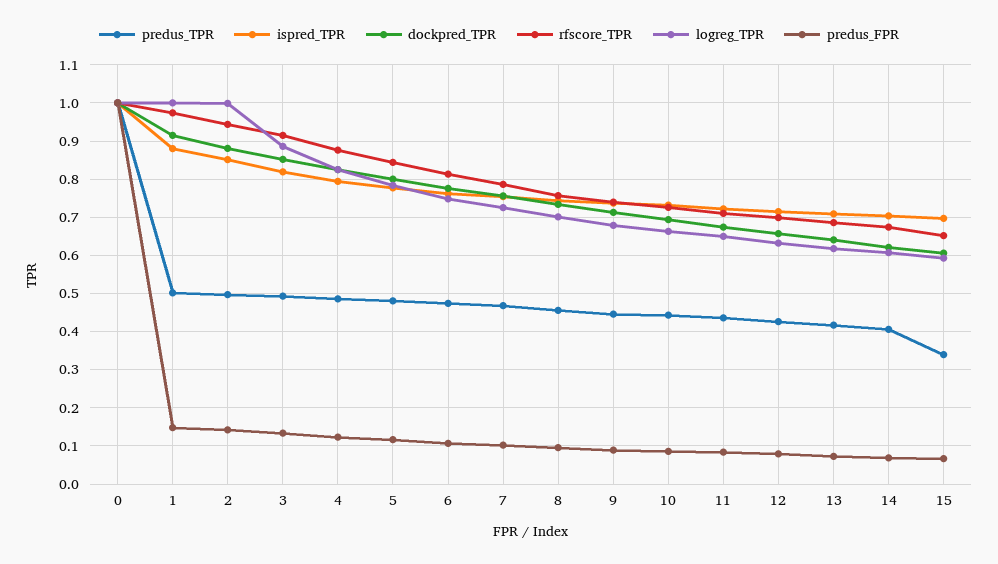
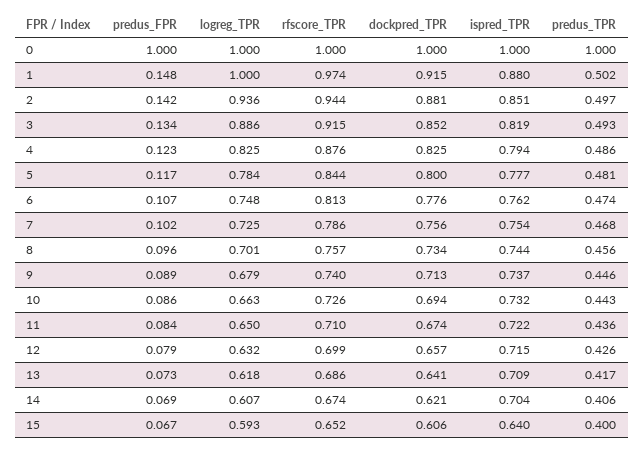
logreg_TPR, 2: 1 -> 0.936
predus_TPR, 15: 0.34 -> 0.4
ispred_TPR, 15: 0.7 -> 0.64

